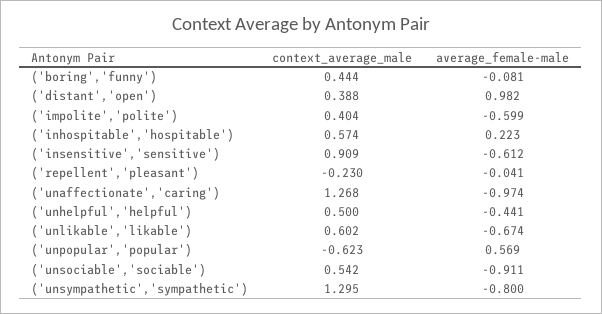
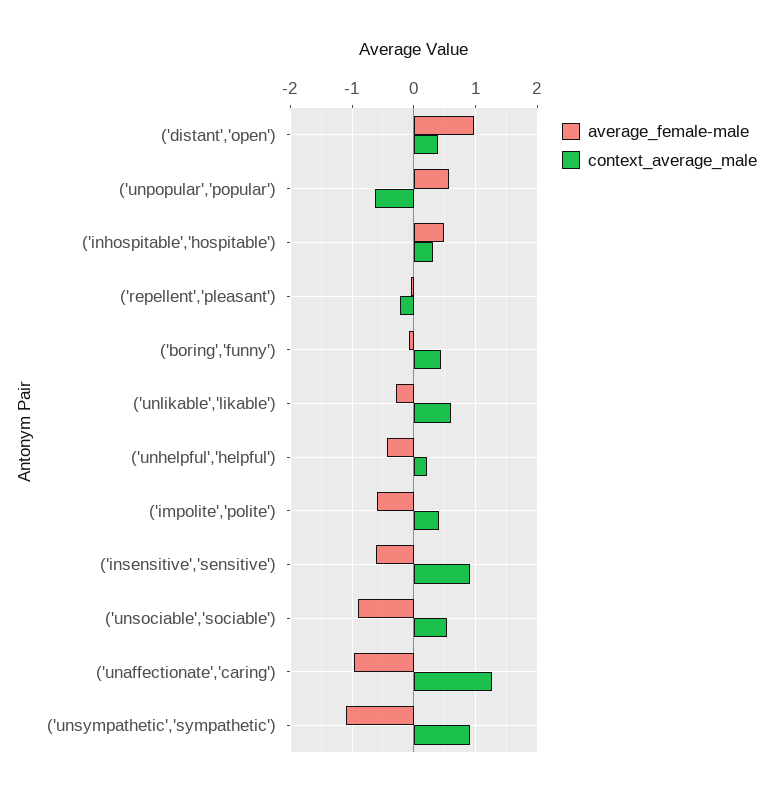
context_average_male, ('inhospitable','hospitable'): 0.574 -> 0.3
average_female-male, ('inhospitable','hospitable'): 0.223 -> 0.5
context_average_male, ('unhelpful','helpful'): 0.5 -> 0.2
average_female-male, ('unlikable','likable'): -0.674 -> -0.3
context_average_male, ('unsympathetic','sympathetic'): 1.295 -> 0.9
average_female-male, ('unsympathetic','sympathetic'): -0.8 -> -1.1

